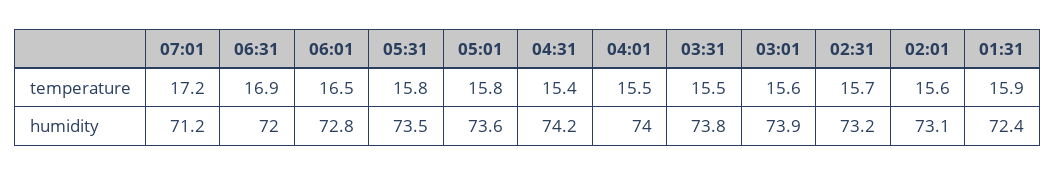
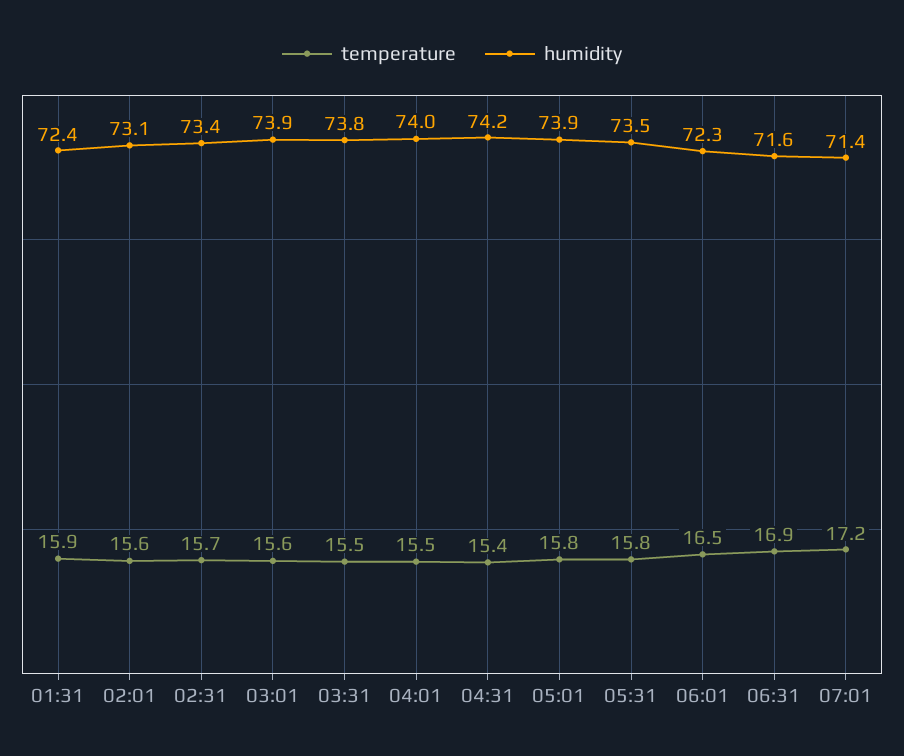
humidity, 07:01: 71.2 -> 71.4
humidity, 06:31: 72 -> 71.6
humidity, 06:01: 72.8 -> 72.3
humidity, 05:01: 73.6 -> 73.9
humidity, 02:31: 73.2 -> 73.4

